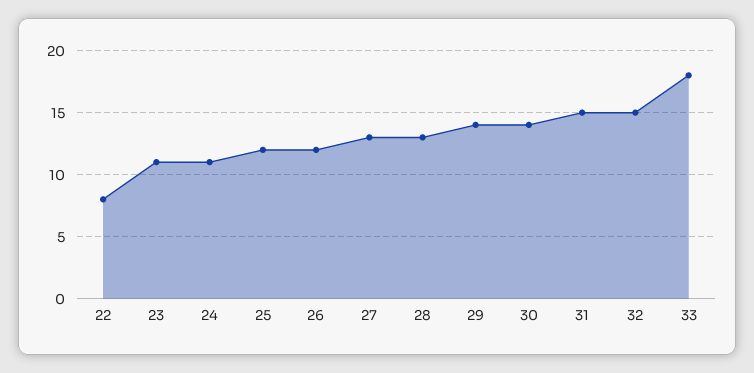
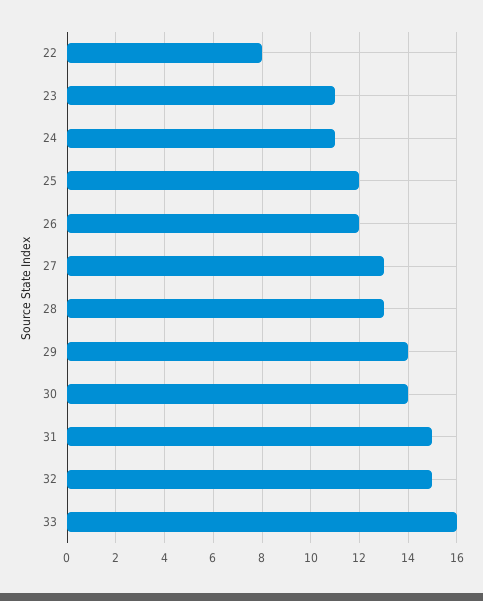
33: 18 -> 16

